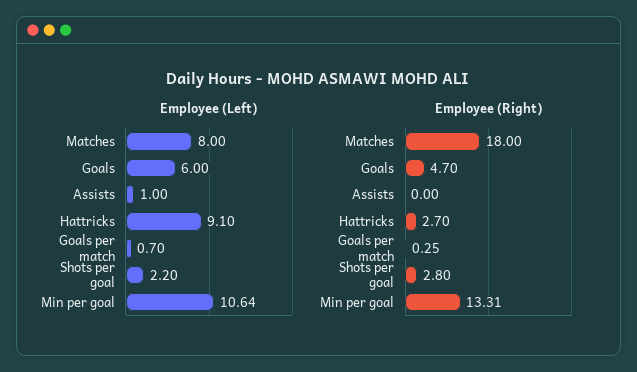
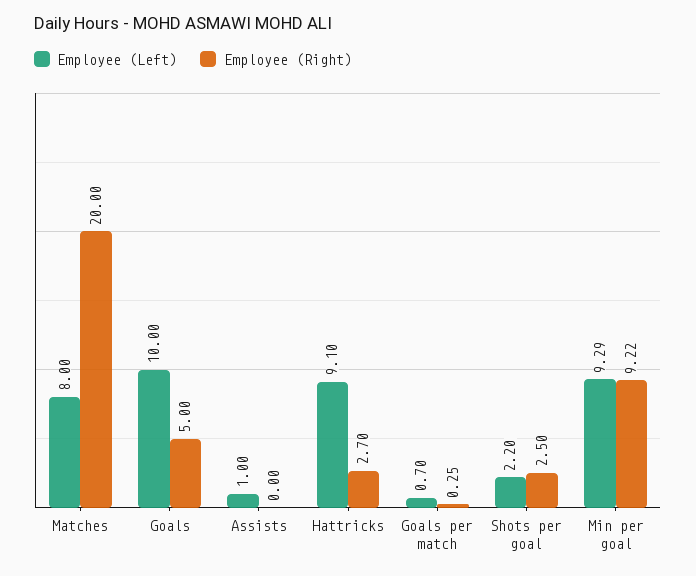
Employee (Left), Goals: 6 -> 10
Employee (Left), Min per goal: 10.64 -> 9.29
Employee (Right), Matches: 18 -> 20
Employee (Right), Goals: 4.7 -> 5
Employee (Right), Shots per goal: 2.8 -> 2.5
Employee (Right), Min per goal: 13.31 -> 9.22

